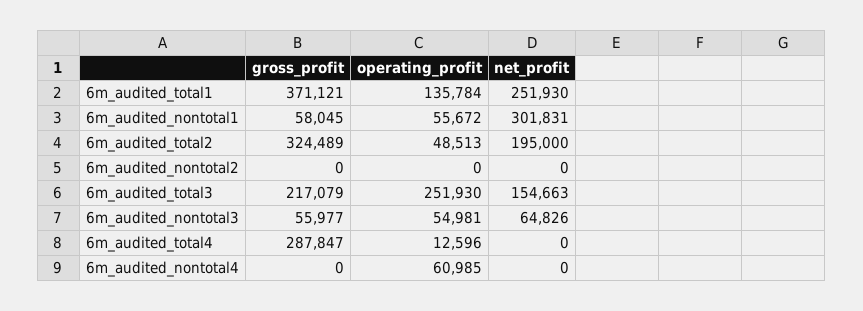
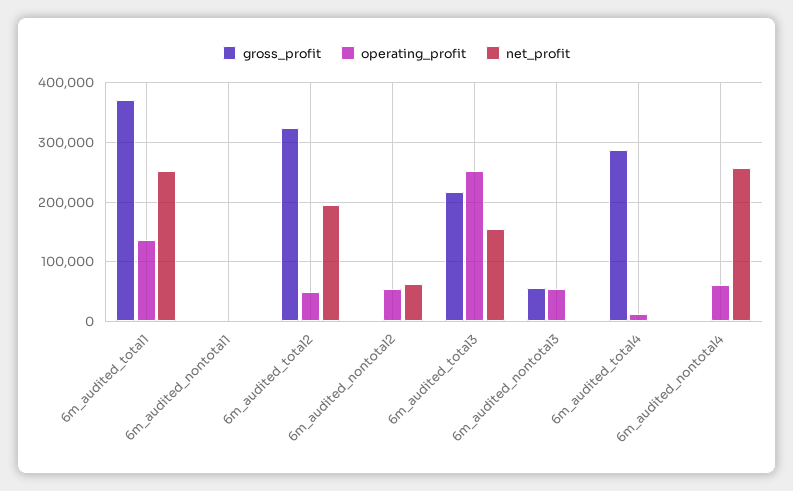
gross_profit, 6m_audited_nontotal1: 58045 -> 0
operating_profit, 6m_audited_nontotal1: 55672 -> 0
net_profit, 6m_audited_nontotal1: 301831 -> 0
operating_profit, 6m_audited_nontotal2: 0 -> 60000
net_profit, 6m_audited_nontotal2: 0 -> 60000
net_profit, 6m_audited_nontotal3: 64826 -> 0
net_profit, 6m_audited_nontotal4: 0 -> 260000

